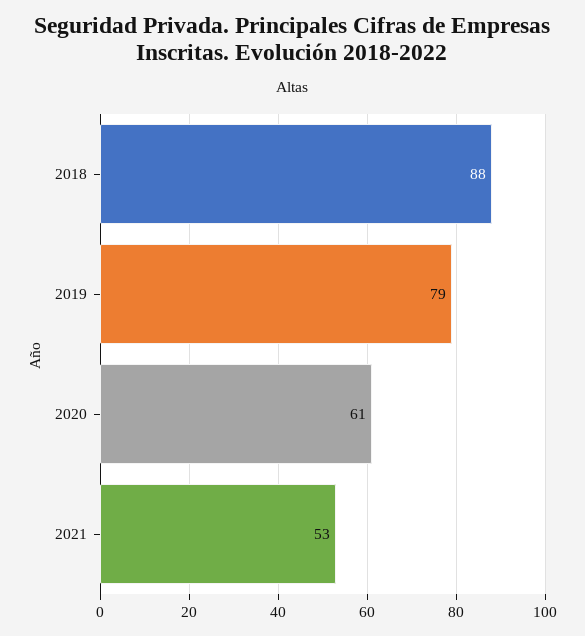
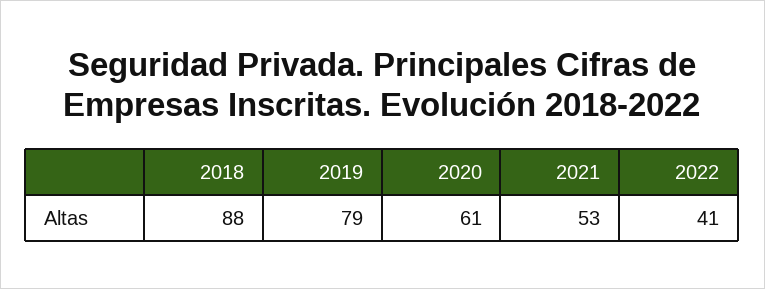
2022: none -> 41

